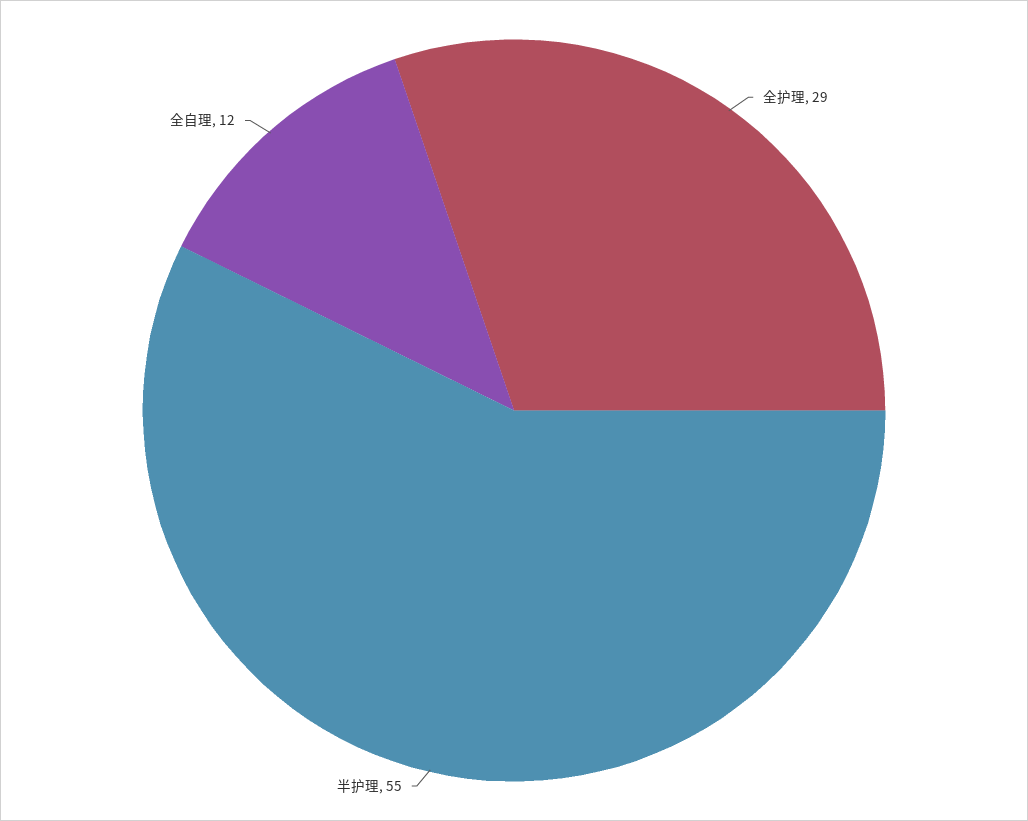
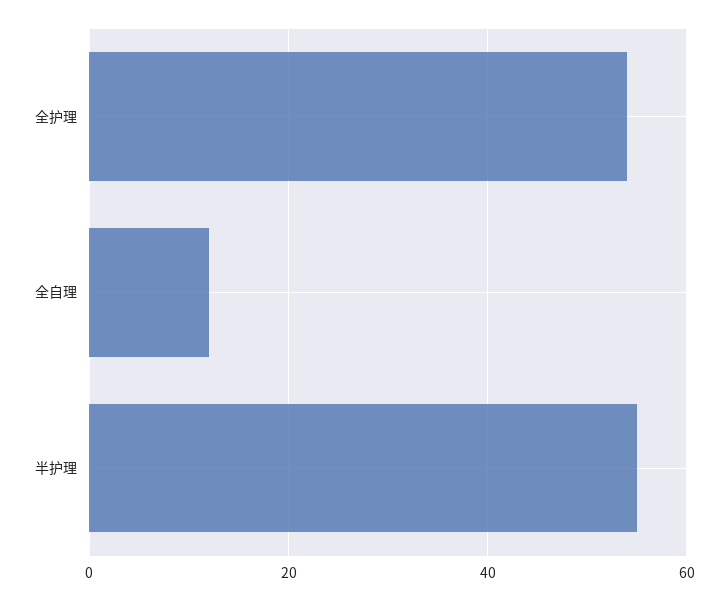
全护理: 29 -> 55

